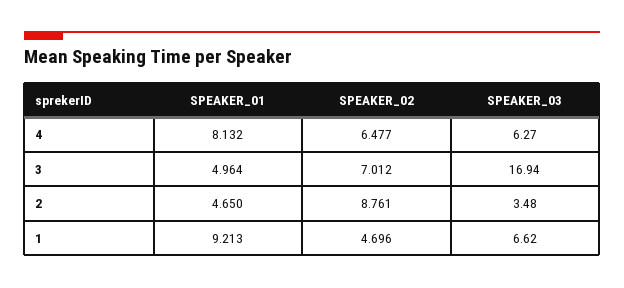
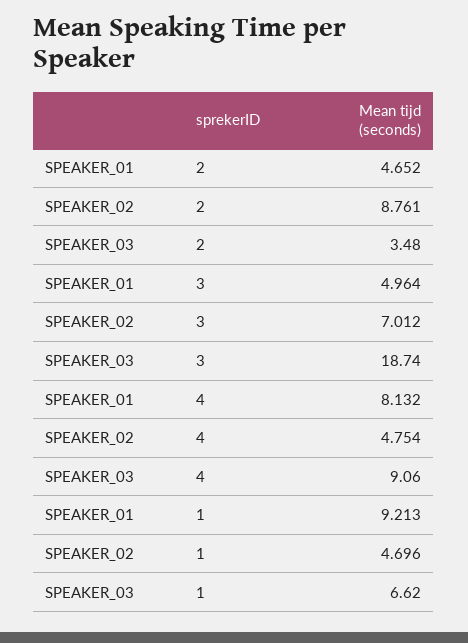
SPEAKER_02, 4: 6.477 -> 4.754
SPEAKER_03, 4: 6.27 -> 9.06
SPEAKER_03, 3: 16.94 -> 18.74
SPEAKER_01, 2: 4.65 -> 4.652

